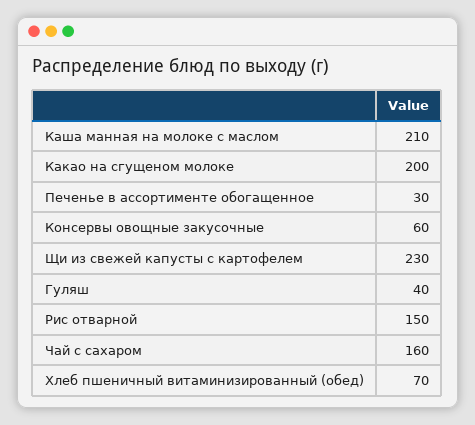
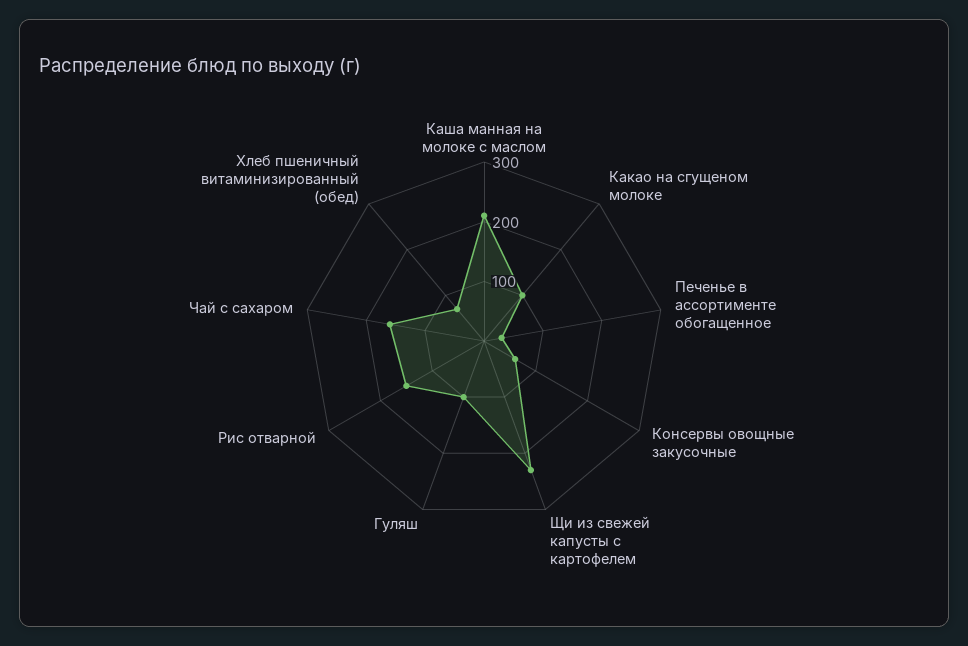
Какао на сгущеном молоке: 200 -> 100
Гуляш: 40 -> 100

